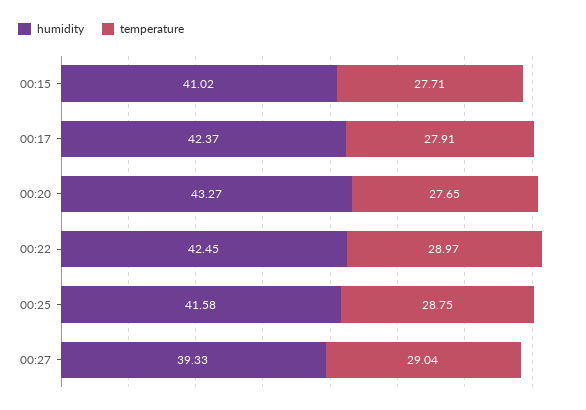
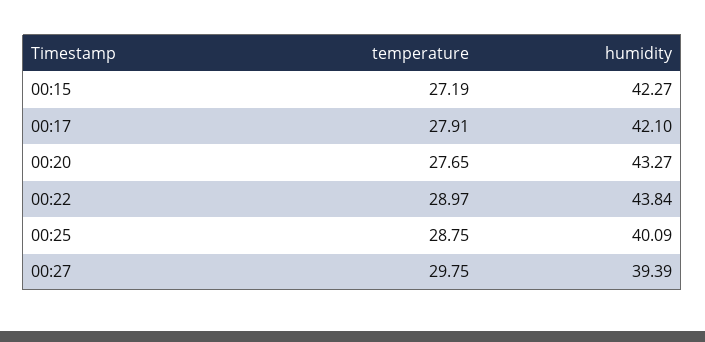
humidity, 00:15: 41.02 -> 42.27
temperature, 00:15: 27.71 -> 27.19
humidity, 00:17: 42.37 -> 42.1
humidity, 00:22: 42.45 -> 43.84
humidity, 00:25: 41.58 -> 40.09
humidity, 00:27: 39.33 -> 39.39
temperature, 00:27: 29.04 -> 29.75

